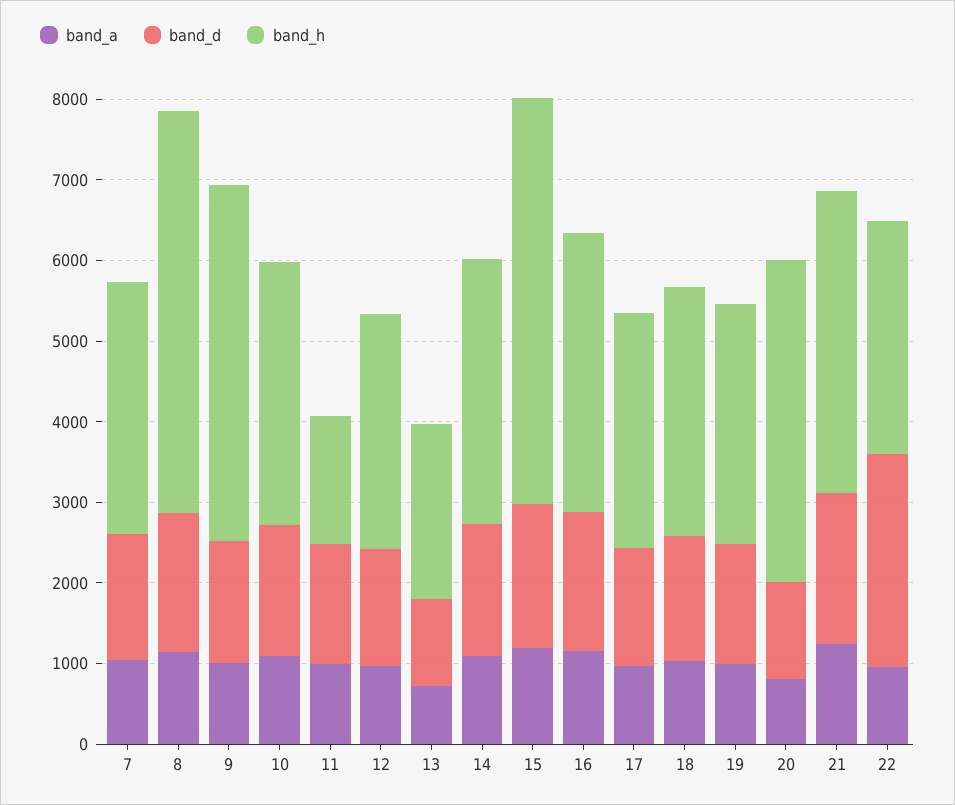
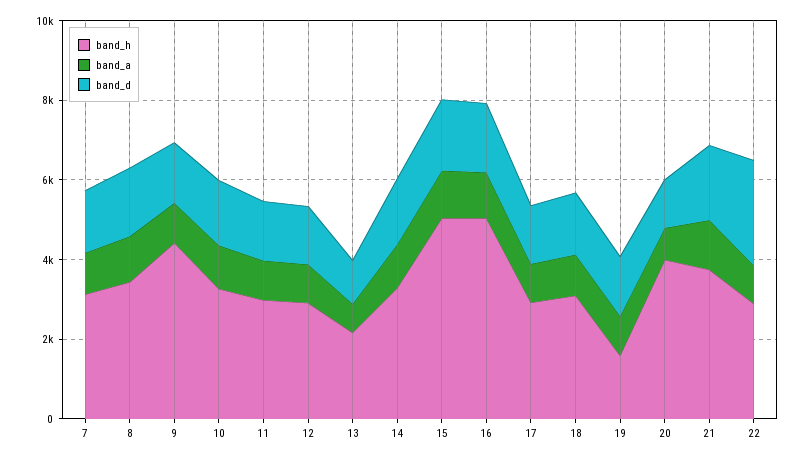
band_h, 8: 5000 -> 3500
band_h, 11: 1600 -> 3000
band_h, 16: 3400 -> 5000
band_h, 19: 3000 -> 1500

